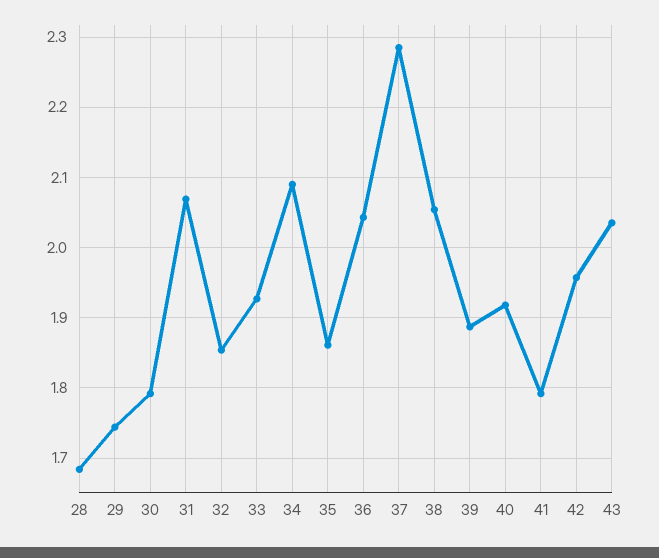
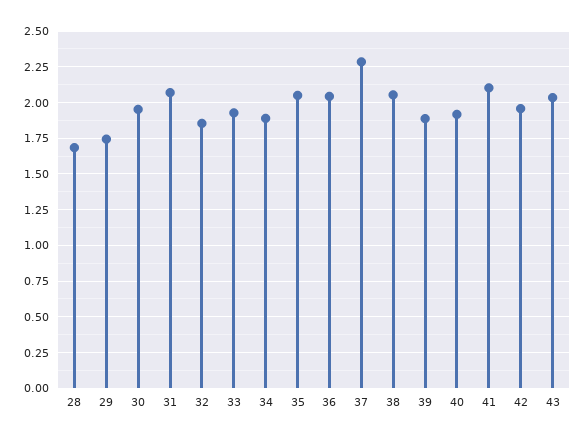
30: 1.79 -> 1.95
34: 2.09 -> 1.9
35: 1.86 -> 2.05
41: 1.79 -> 2.1

